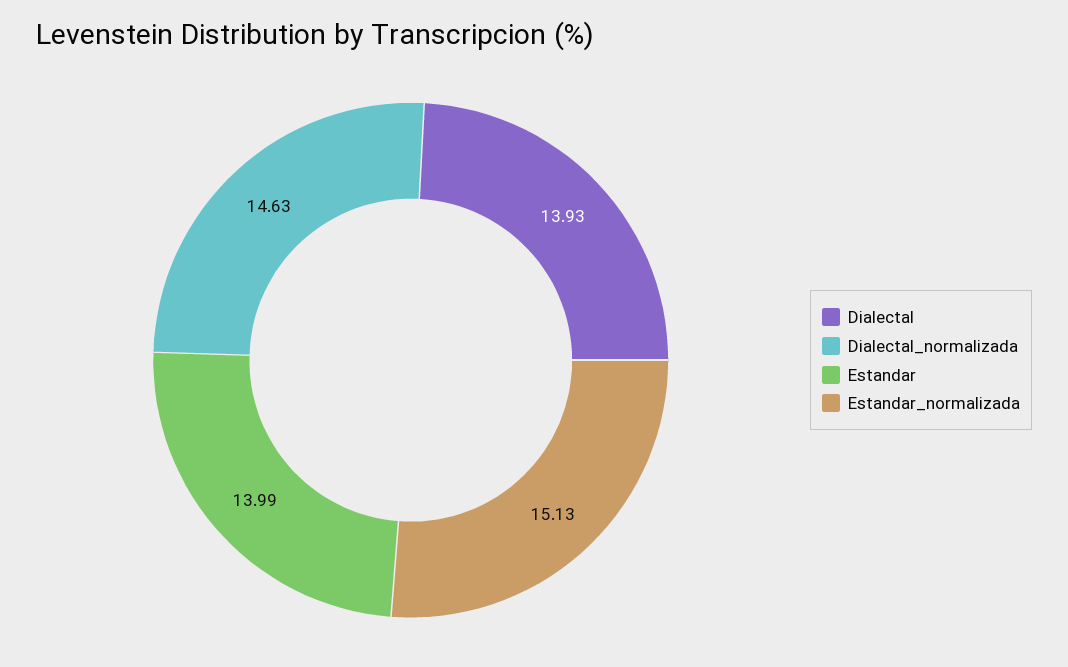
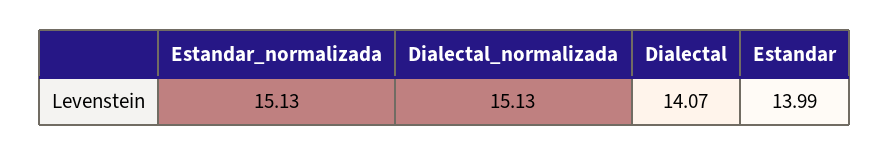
Dialectal: 13.93 -> 14.07
Dialectal_normalizada: 14.63 -> 15.13

